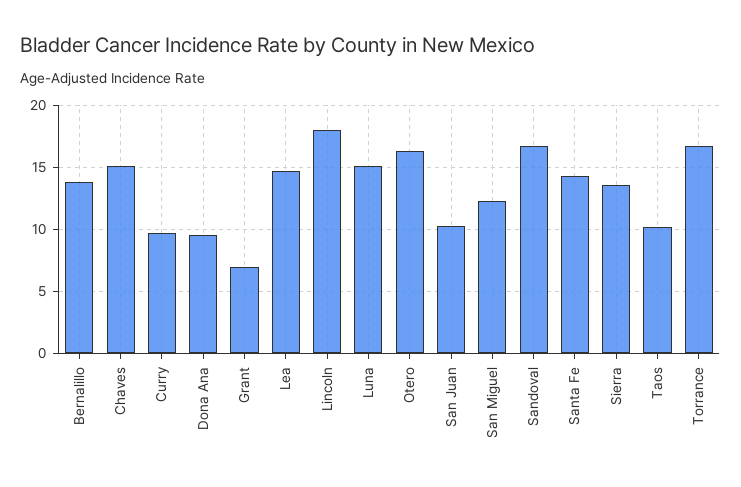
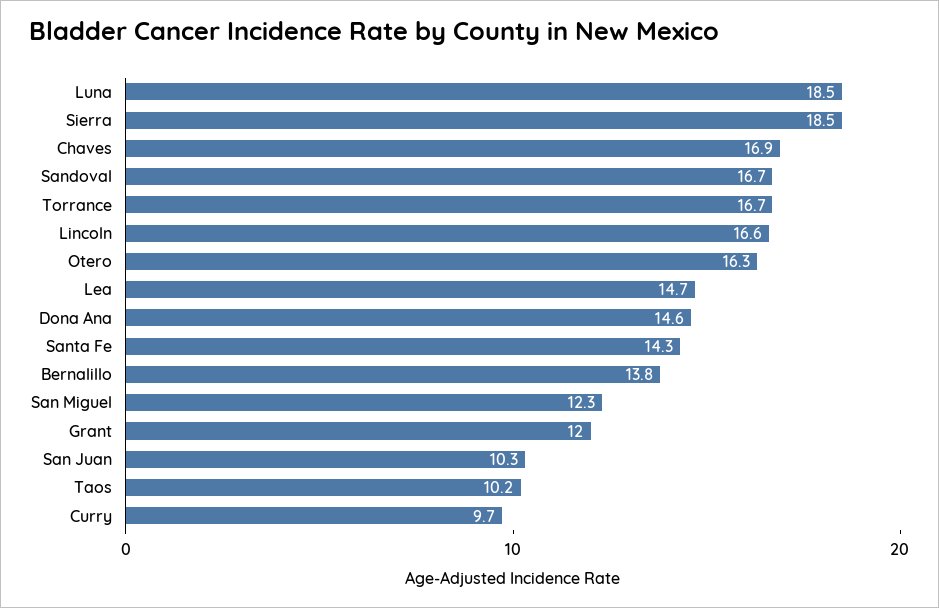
Chaves: 15 -> 16.9
Dona Ana: 9.5 -> 14.6
Grant: 7 -> 12
Lincoln: 18 -> 16.6
Luna: 15 -> 18.5
Sierra: 13.5 -> 18.5

